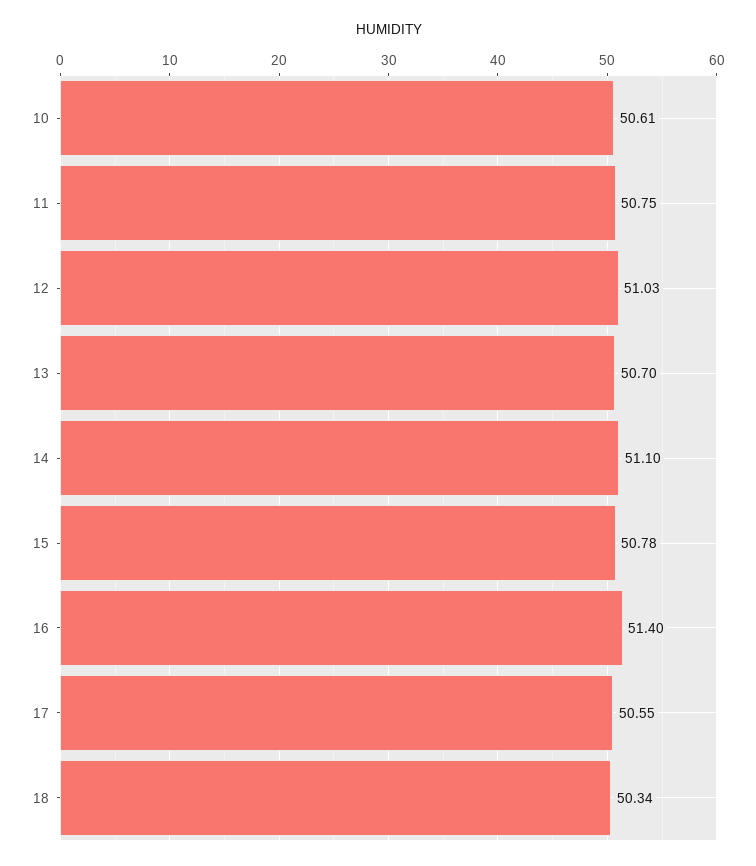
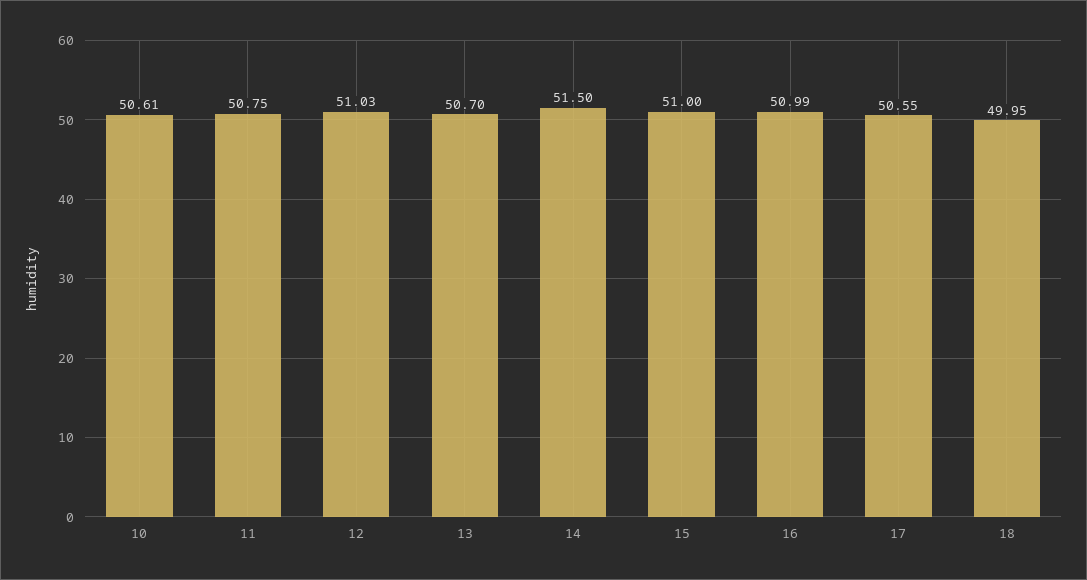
14: 51.1 -> 51.5
15: 50.78 -> 51
16: 51.4 -> 50.99
18: 50.34 -> 49.95

